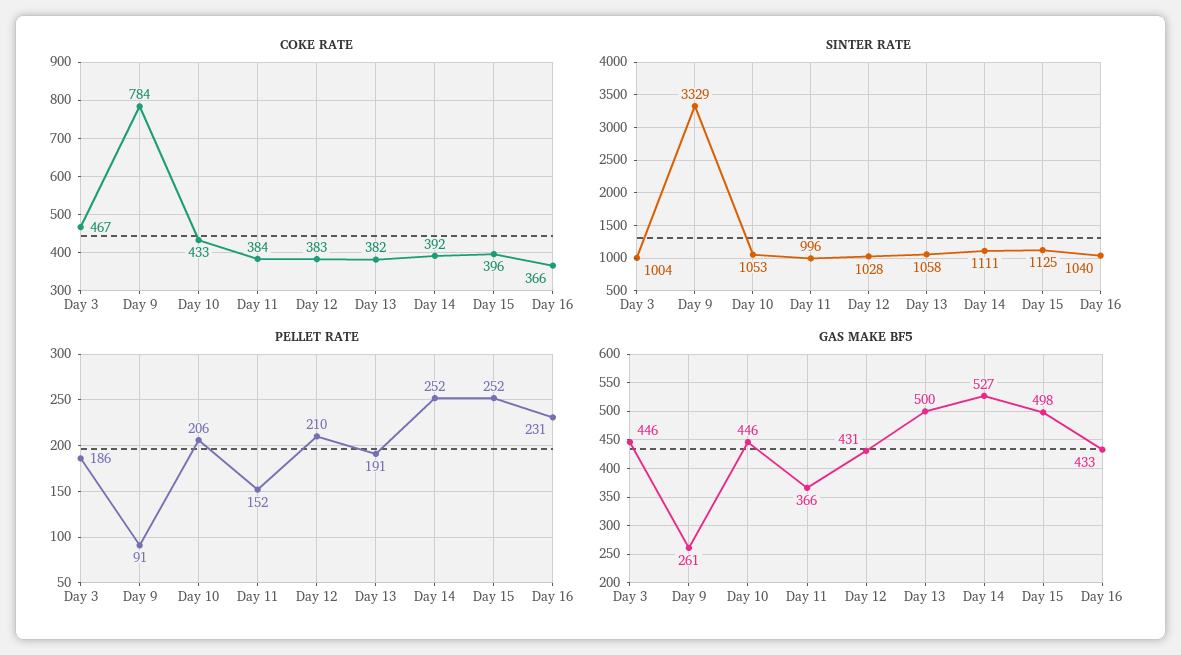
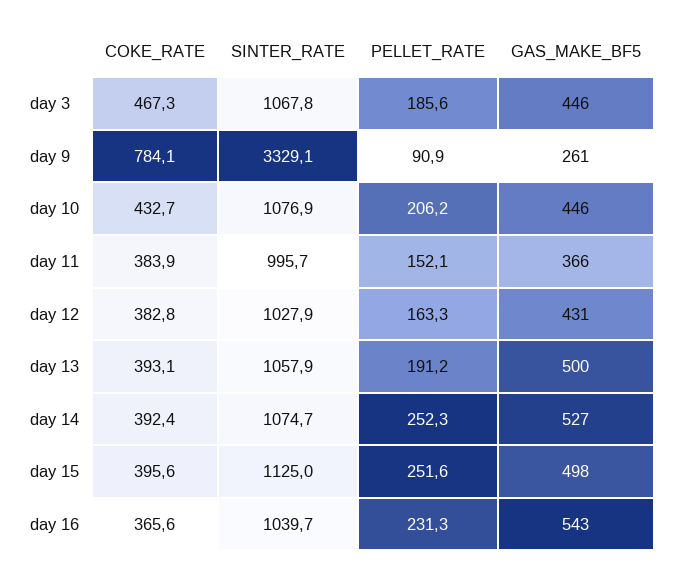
COKE RATE, Day 13: 382 -> 393.1
SINTER RATE, Day 3: 1004 -> 1067.8
SINTER RATE, Day 10: 1053 -> 1076.9
SINTER RATE, Day 14: 1111 -> 1074.7
PELLET RATE, Day 12: 210 -> 163.3
GAS MAKE BF5, Day 16: 433 -> 543

